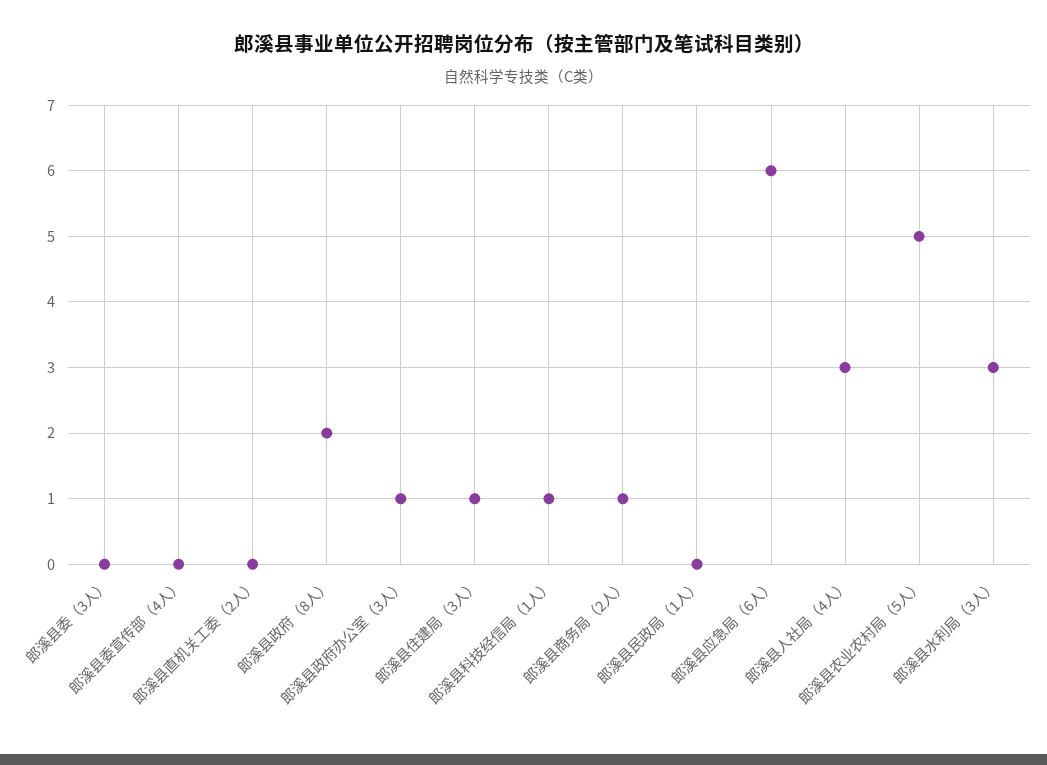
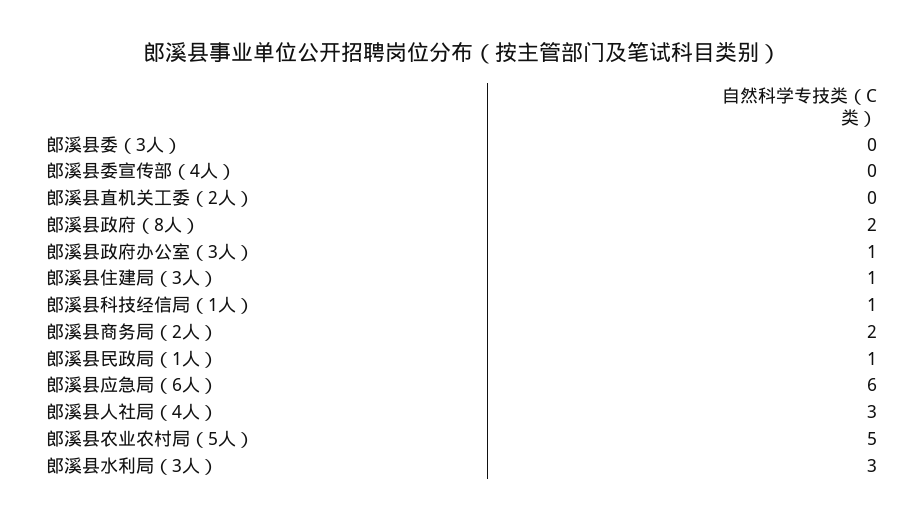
郎溪县商务局（2人）: 1 -> 2
郎溪县民政局（1人）: 0 -> 1

